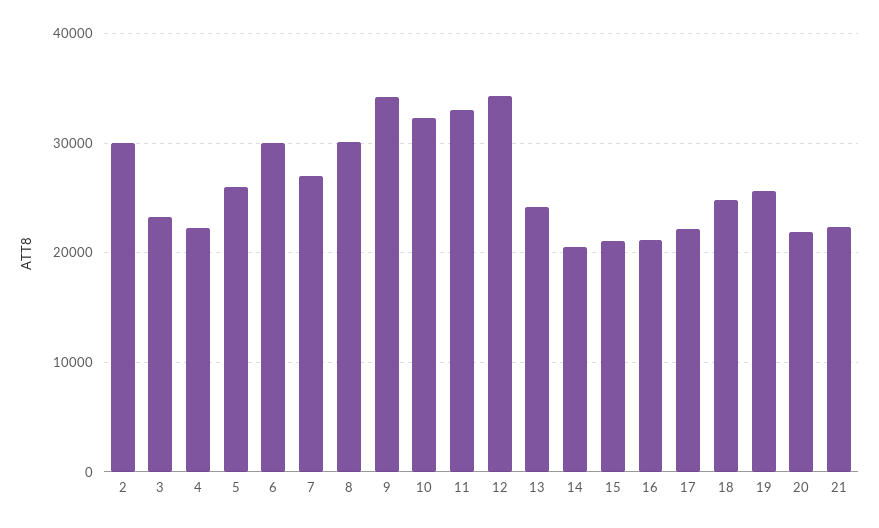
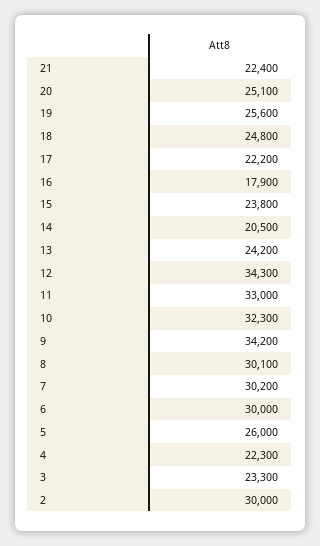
7: 27000 -> 30200
15: 21000 -> 23800
16: 21000 -> 17900
20: 22000 -> 25100

